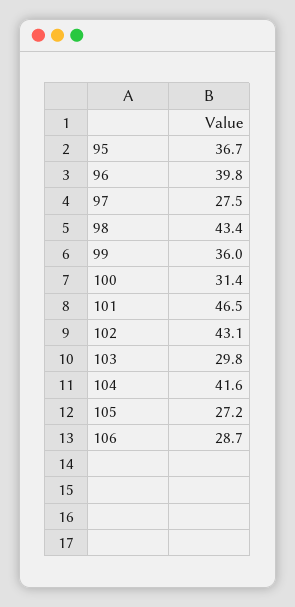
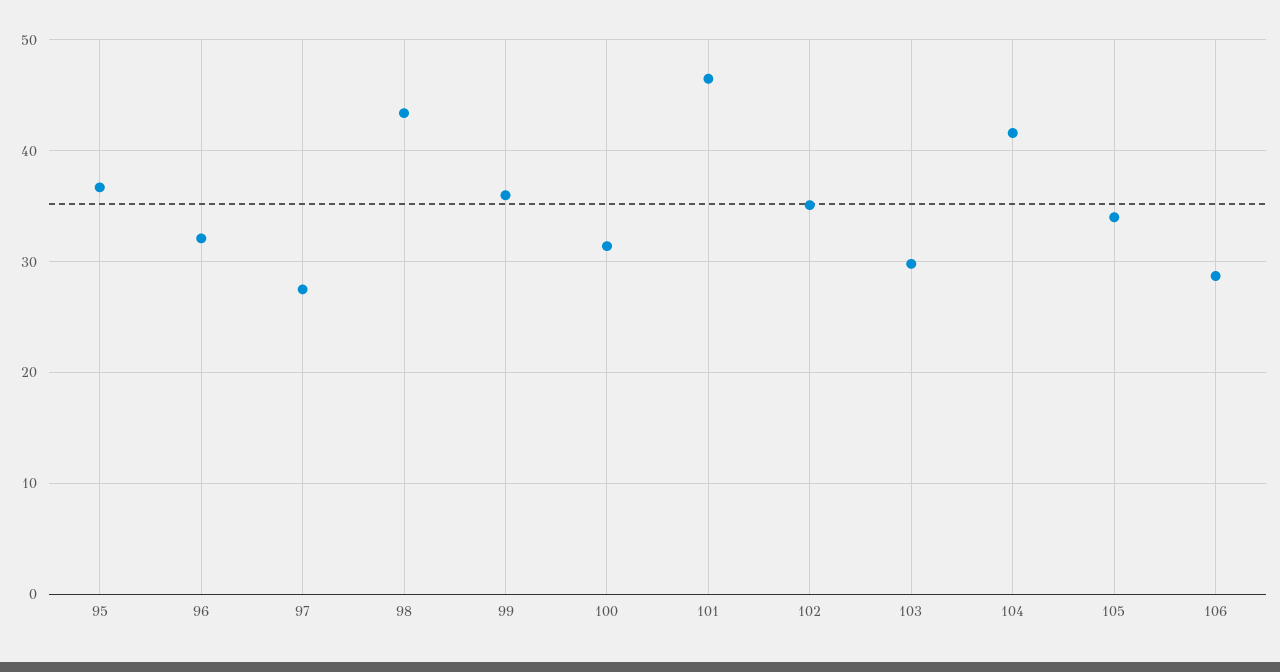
96: 39.8 -> 32
102: 43.1 -> 35
105: 27.2 -> 34

